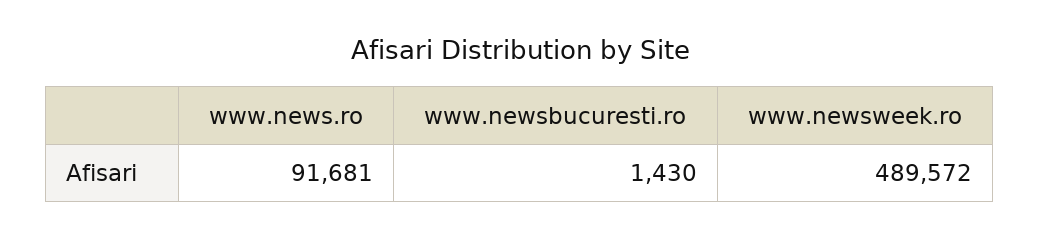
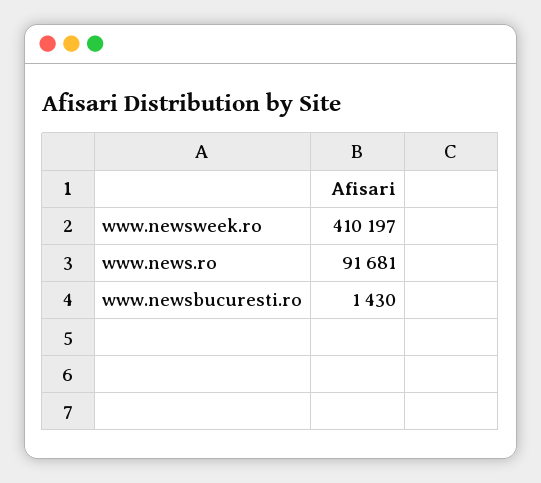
www.newsweek.ro: 489572 -> 410197

